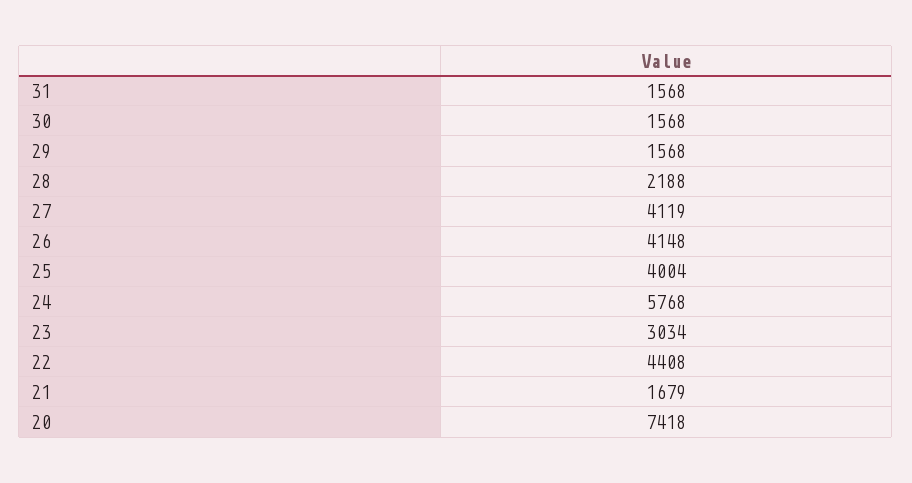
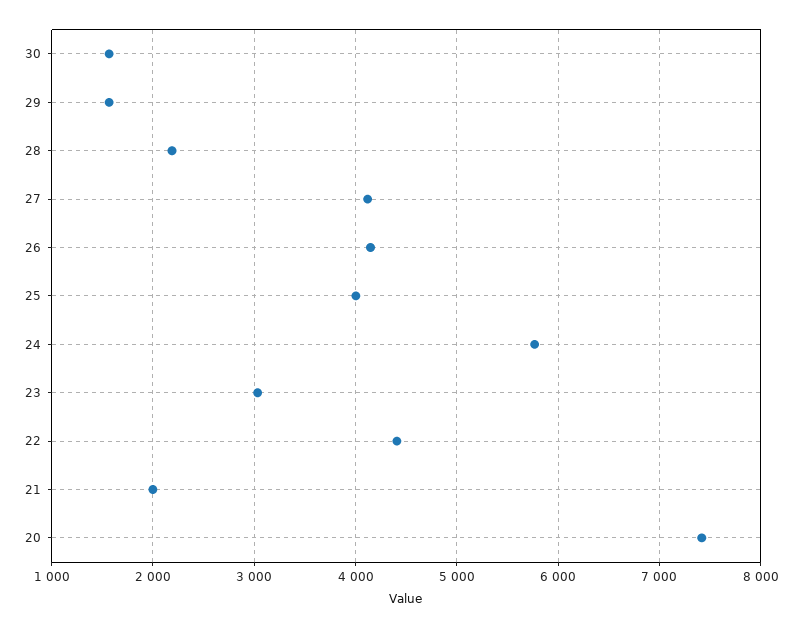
31: 1568 -> none
21: 1679 -> 2000

